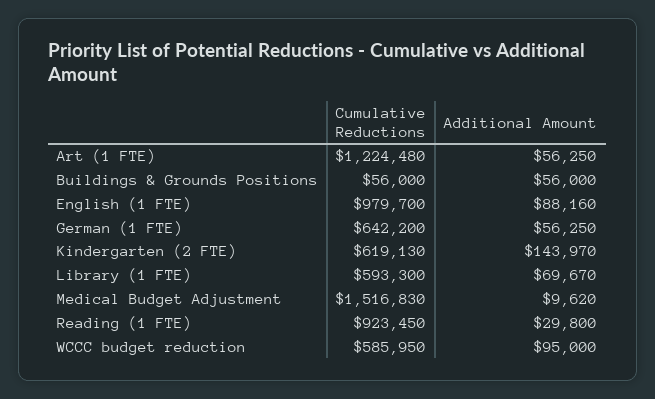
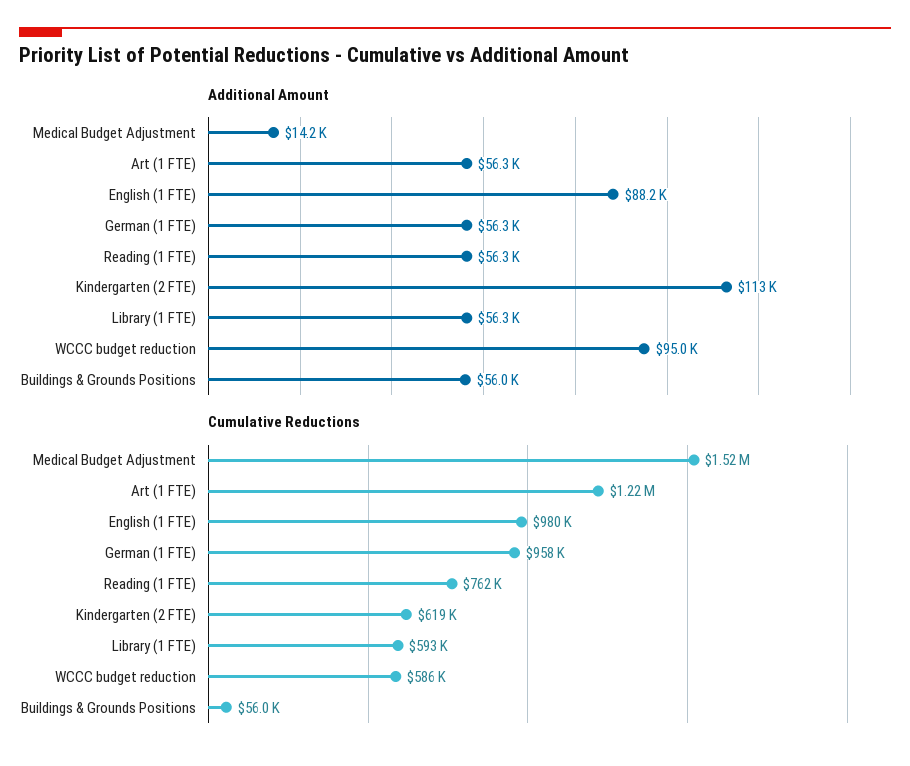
Cumulative Reductions, German (1 FTE): 642200 -> 958000
Additional Amount, Kindergarten (2 FTE): 143970 -> 113000
Additional Amount, Library (1 FTE): 69670 -> 56300
Additional Amount, Medical Budget Adjustment: 9620 -> 14200
Cumulative Reductions, Reading (1 FTE): 923450 -> 762000
Additional Amount, Reading (1 FTE): 29800 -> 56300

